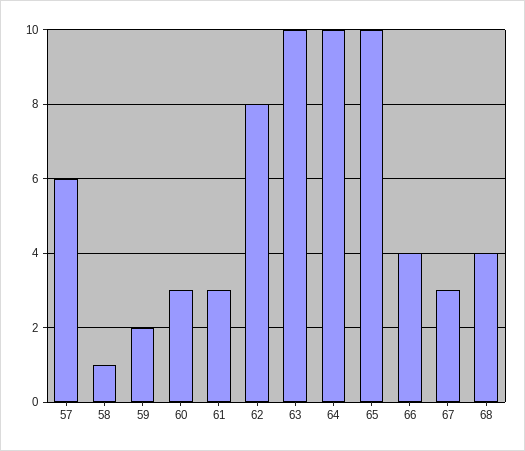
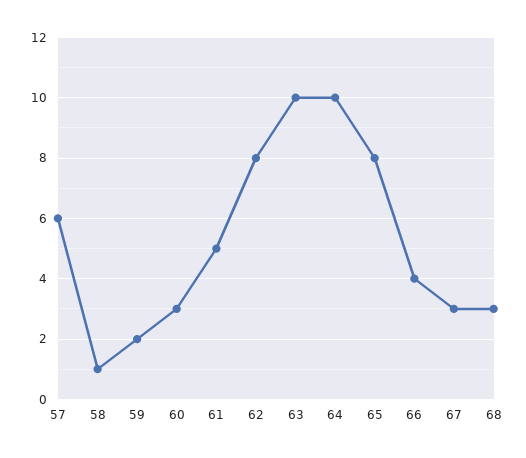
61: 3 -> 5
65: 10 -> 8
68: 4 -> 3

